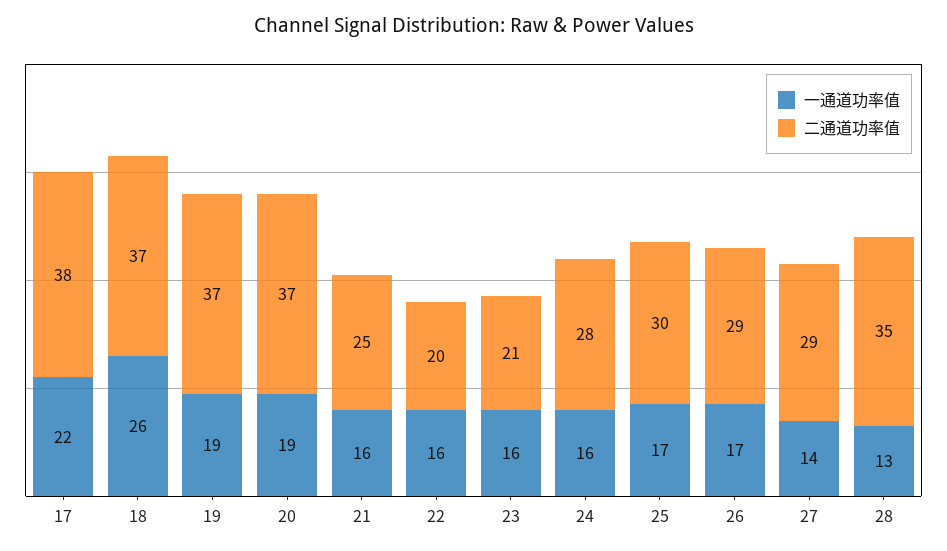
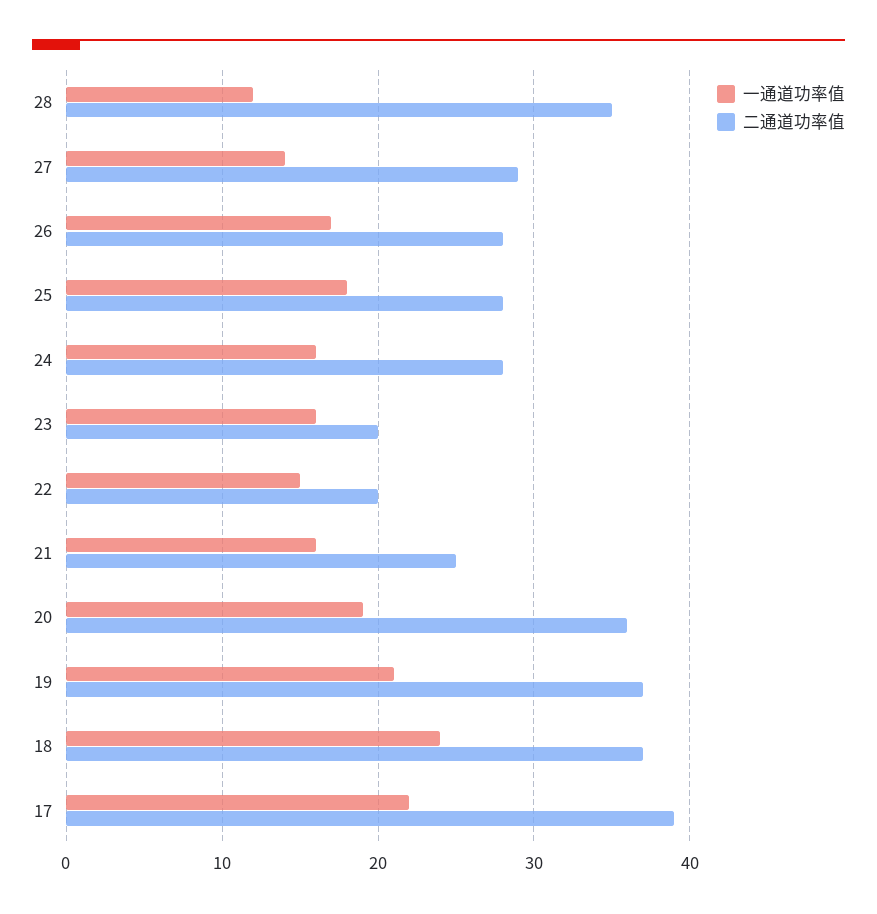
二通道功率值, 17: 38 -> 39
一通道功率值, 18: 26 -> 24
一通道功率值, 19: 19 -> 21
二通道功率值, 20: 37 -> 36
一通道功率值, 22: 16 -> 15
二通道功率值, 23: 21 -> 20
一通道功率值, 25: 17 -> 18
二通道功率值, 25: 30 -> 28
二通道功率值, 26: 29 -> 28
一通道功率值, 28: 13 -> 12

